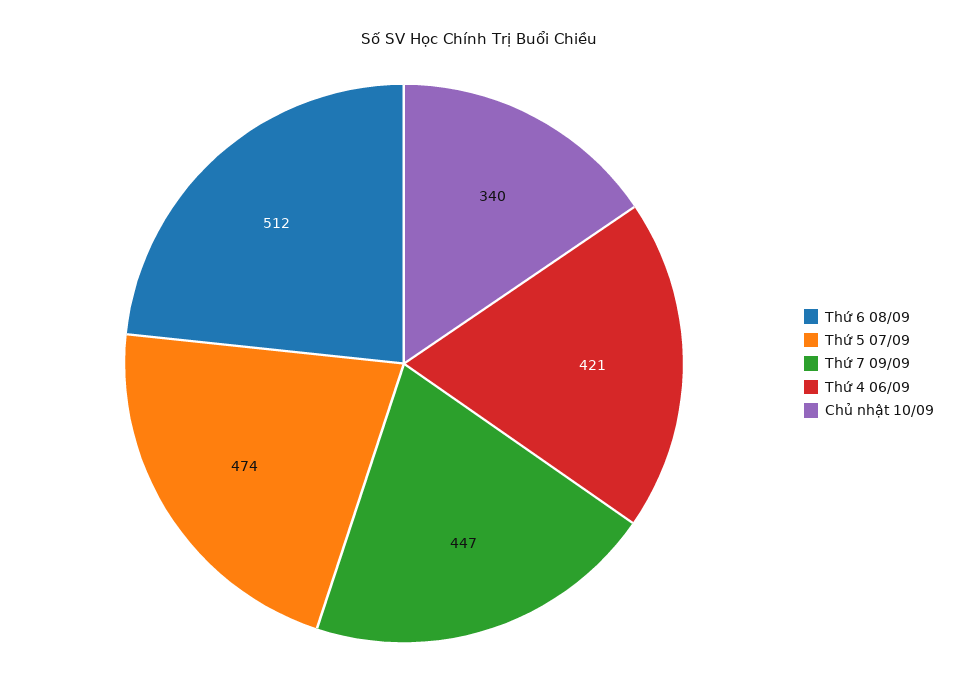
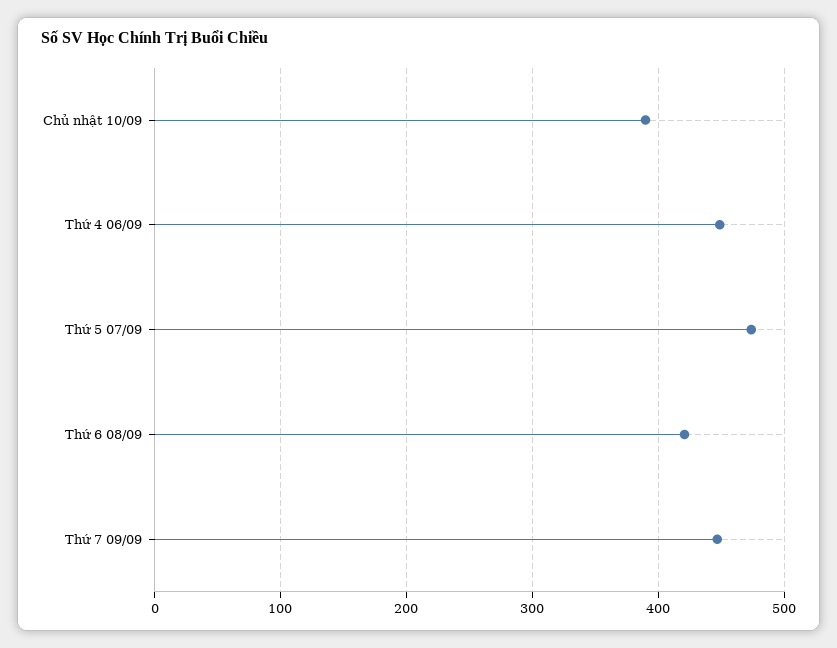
Thứ 6 08/09: 512 -> 420
Thứ 4 06/09: 421 -> 450
Chủ nhật 10/09: 340 -> 390

